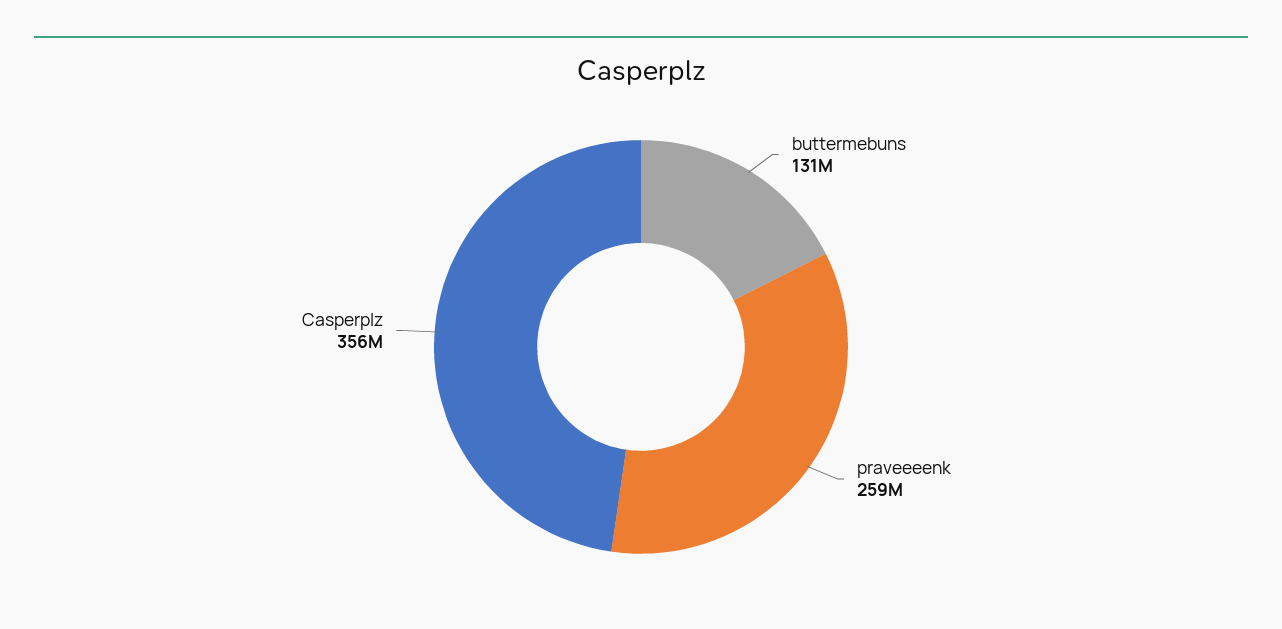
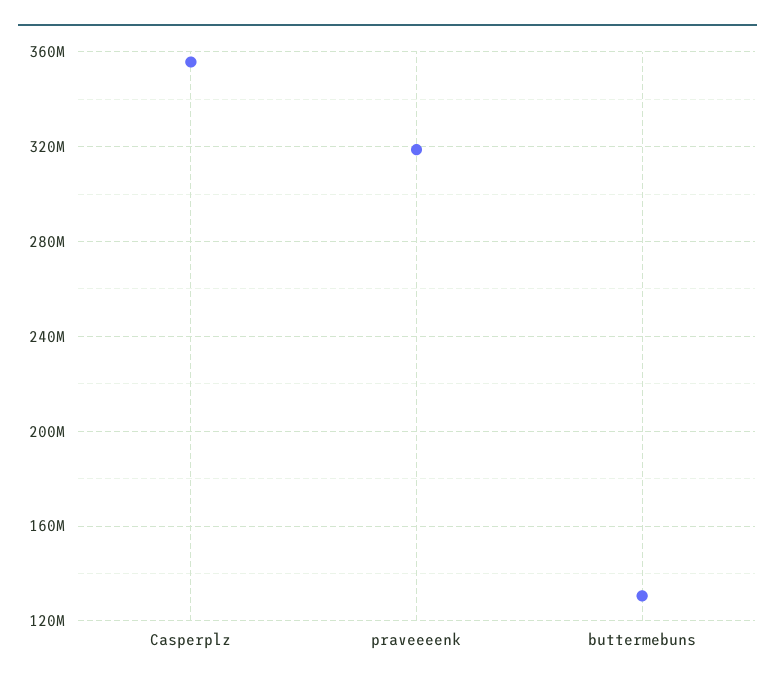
praveeeenk: 259000000 -> 320000000

